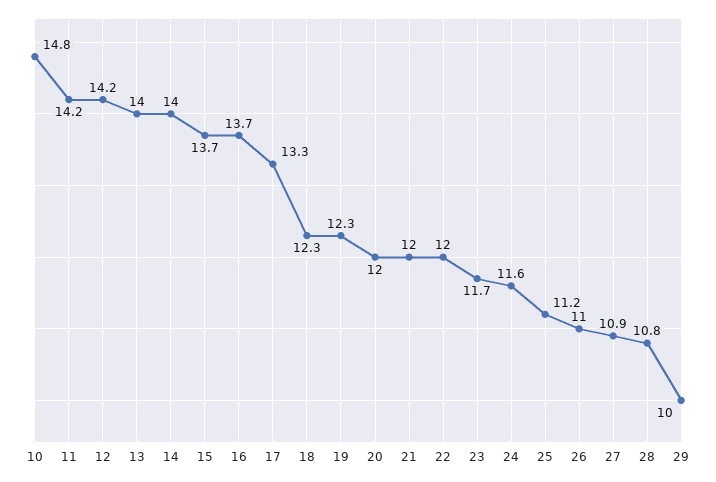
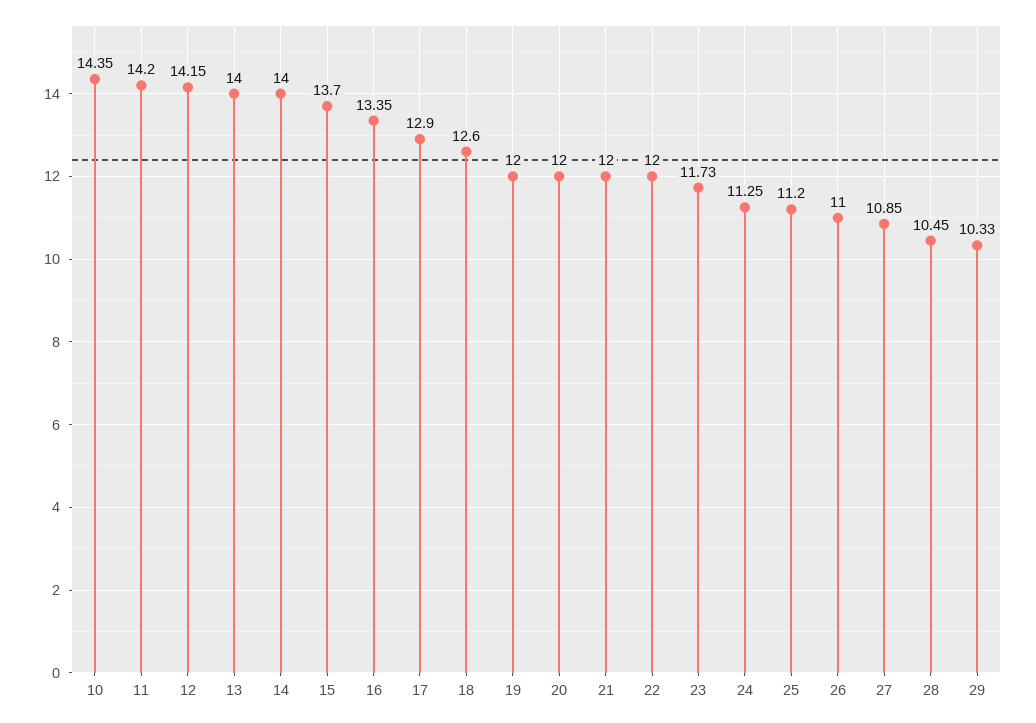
10: 14.8 -> 14.35
16: 13.7 -> 13.35
17: 13.3 -> 12.9
18: 12.3 -> 12.6
19: 12.3 -> 12
24: 11.6 -> 11.25
28: 10.8 -> 10.45
29: 10 -> 10.33

